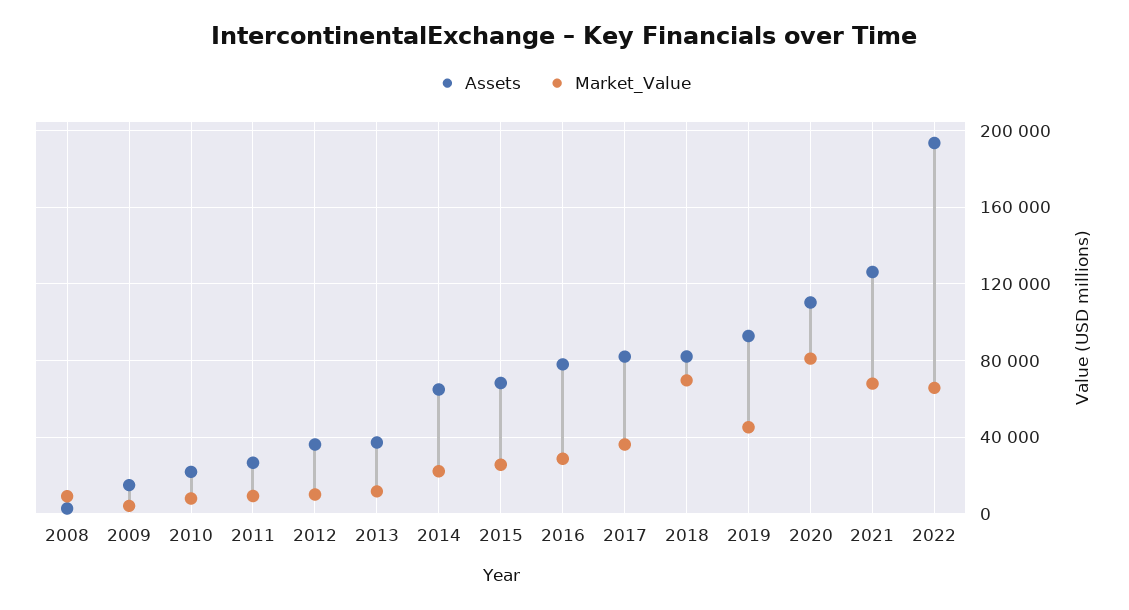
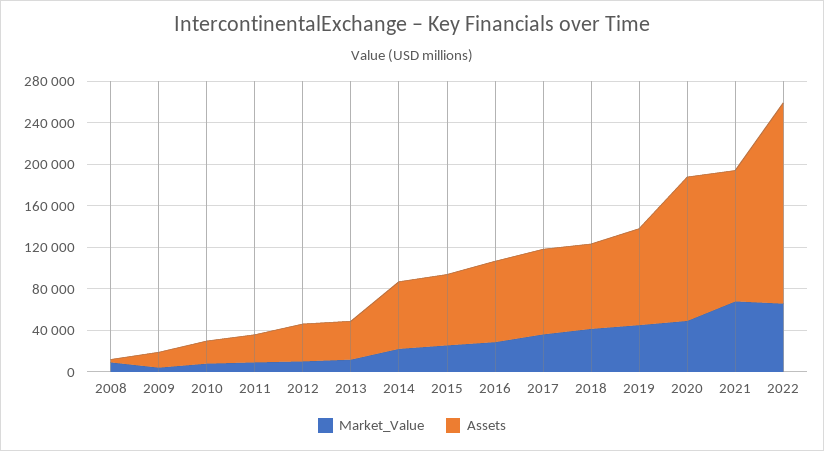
Market_Value, 2018: 70000 -> 40000
Assets, 2020: 110000 -> 140000
Market_Value, 2020: 80000 -> 50000

